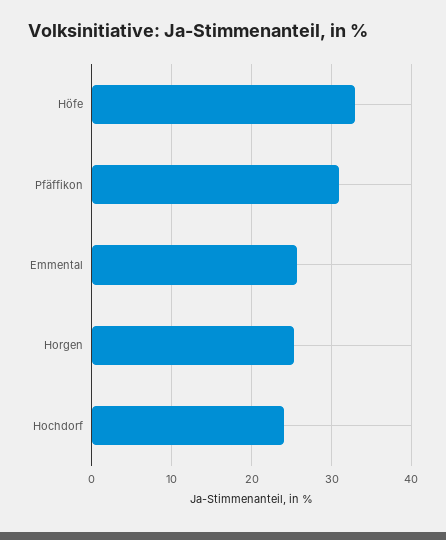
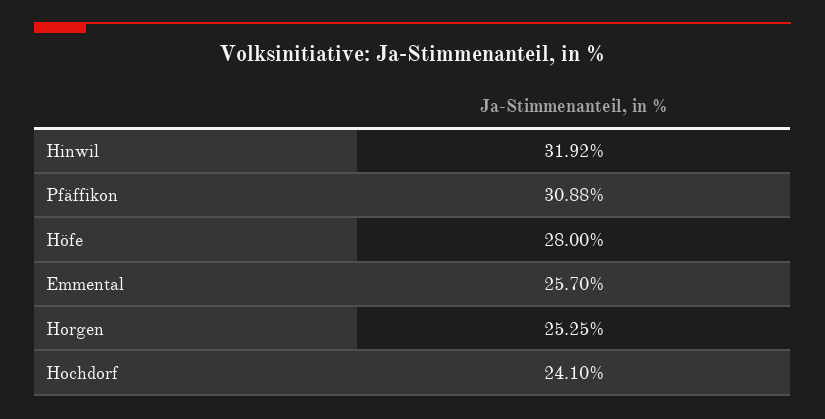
Höfe: 33 -> 28
Hinwil: none -> 31.92

